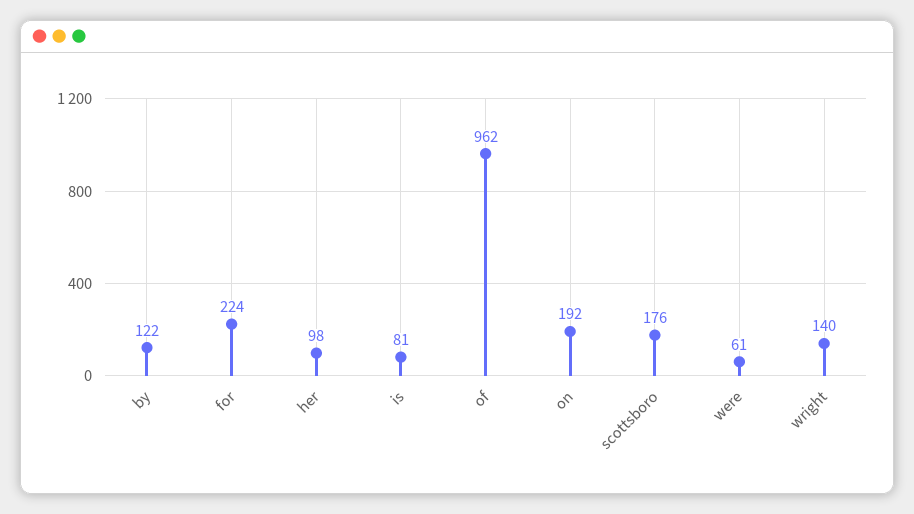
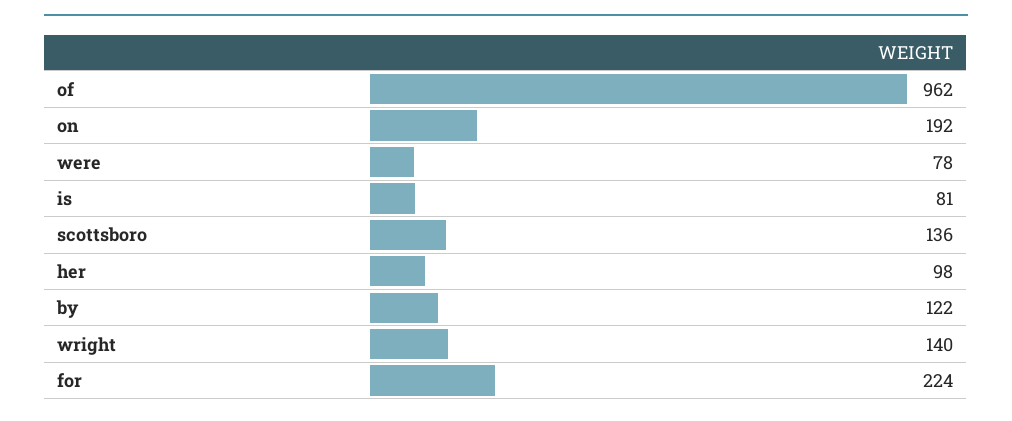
scottsboro: 176 -> 136
were: 61 -> 78

